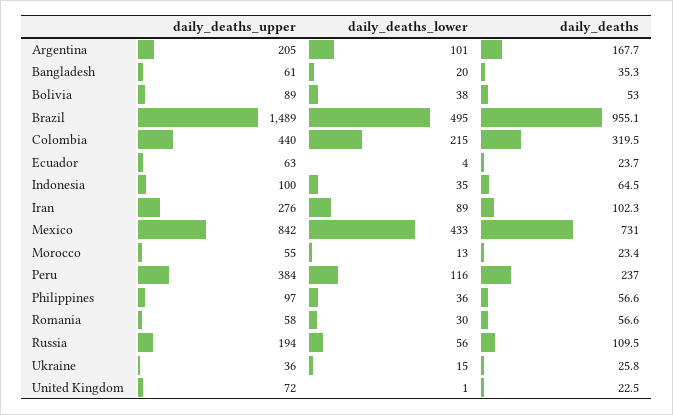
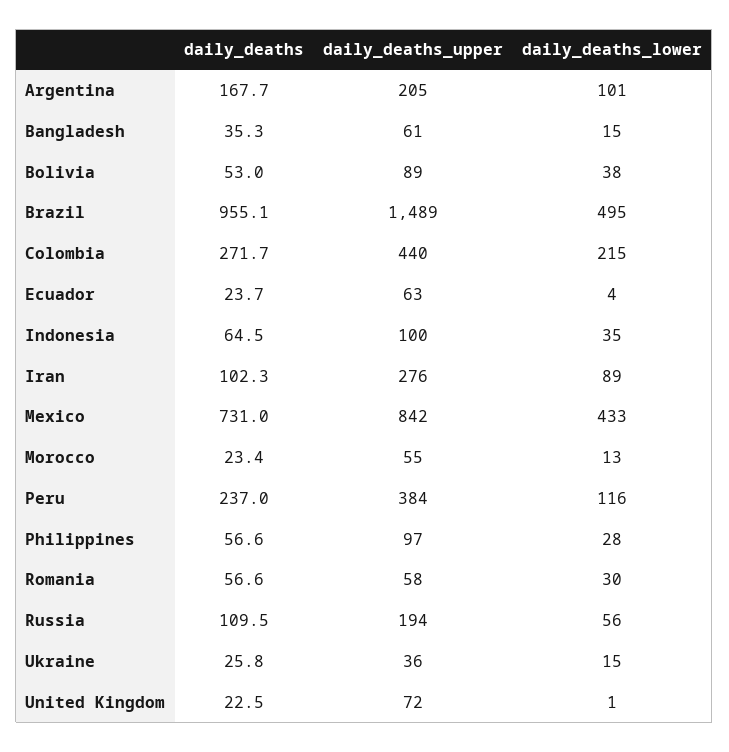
daily_deaths_lower, Bangladesh: 20 -> 15
daily_deaths, Colombia: 319.5 -> 271.7
daily_deaths_lower, Philippines: 36 -> 28

